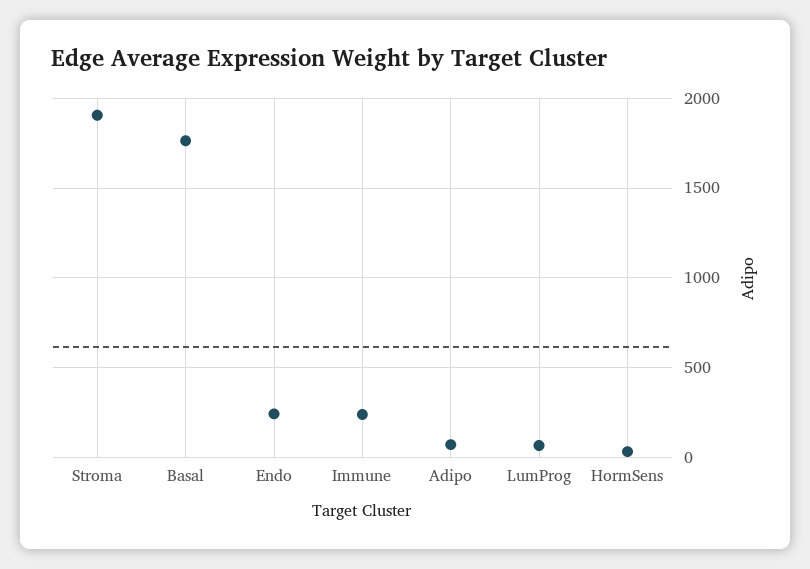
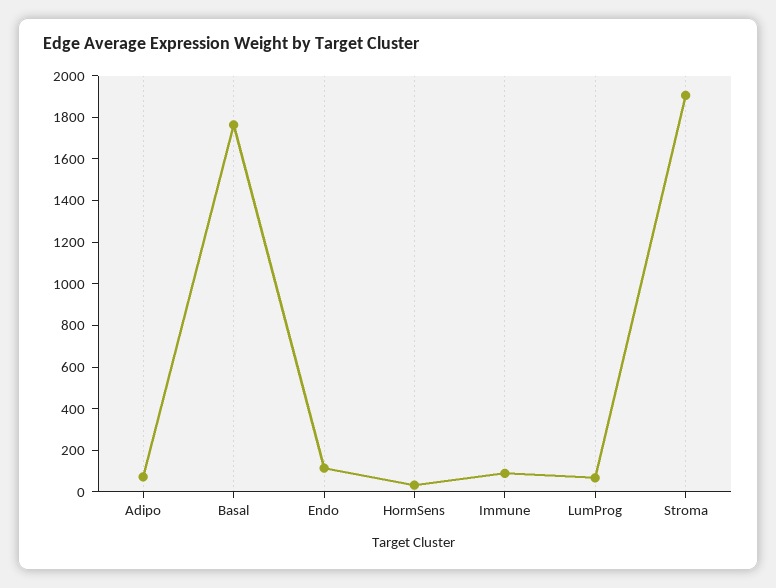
Endo: 250 -> 100
Immune: 250 -> 100

